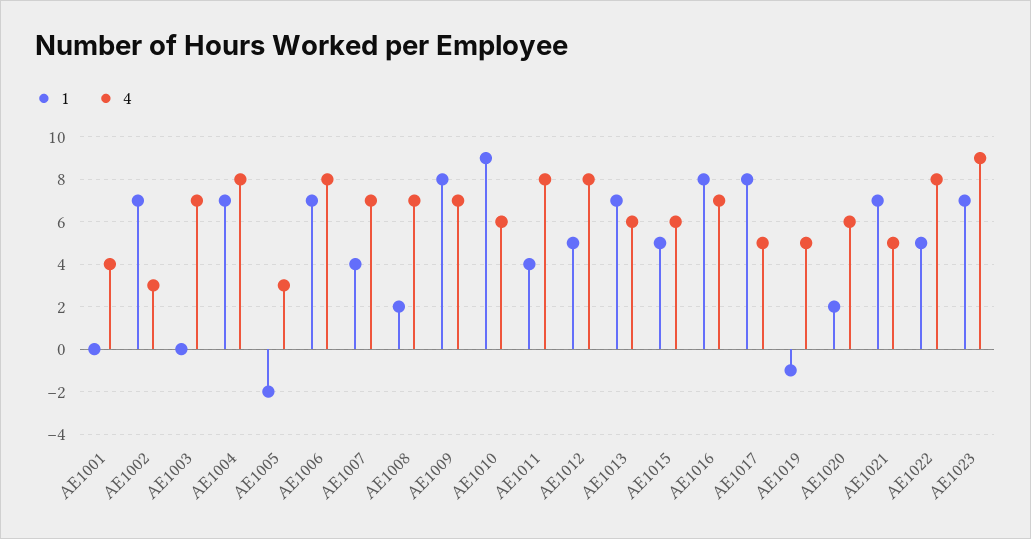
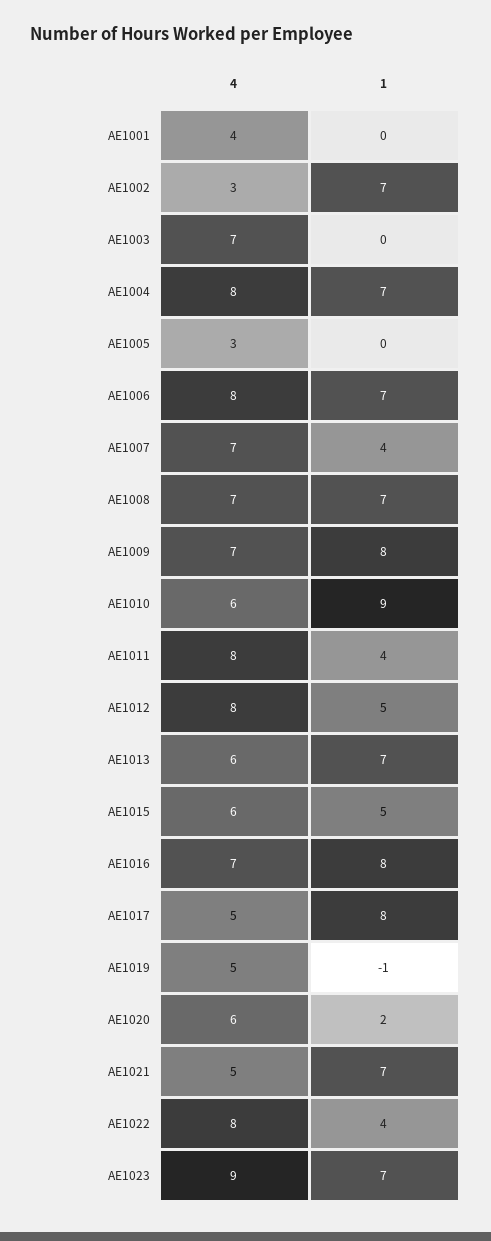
1, AE1005: -2 -> 0
1, AE1008: 2 -> 7
1, AE1022: 5 -> 4

